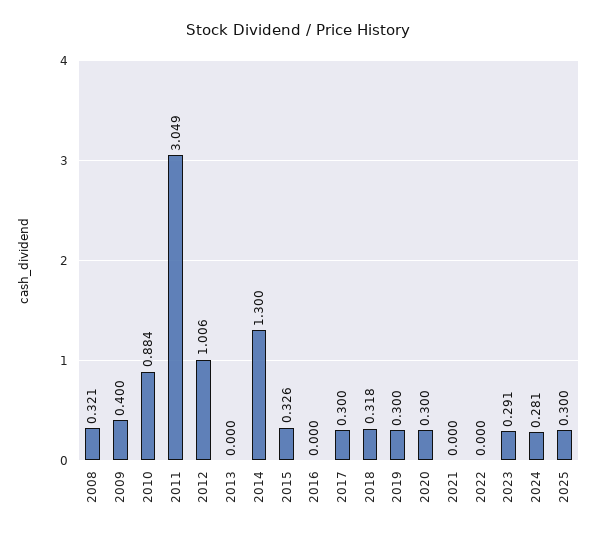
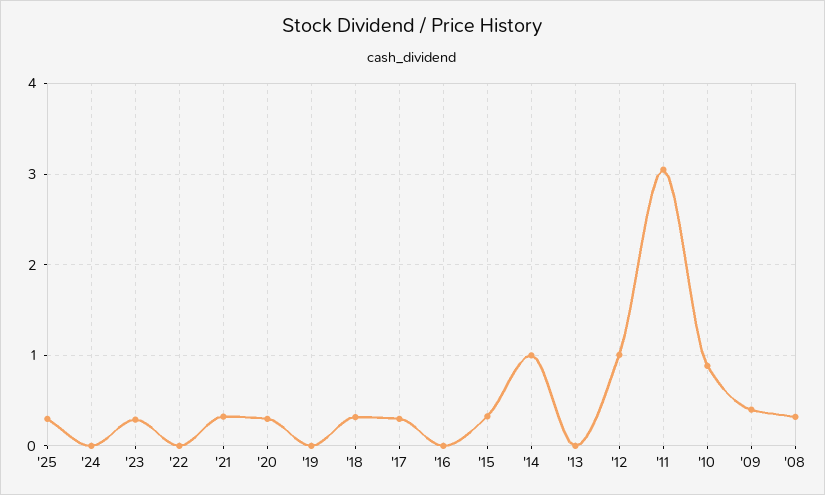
2014: 1.3 -> 1
2019: 0.3 -> 0
2021: 0 -> 0.3
2024: 0.281 -> 0

